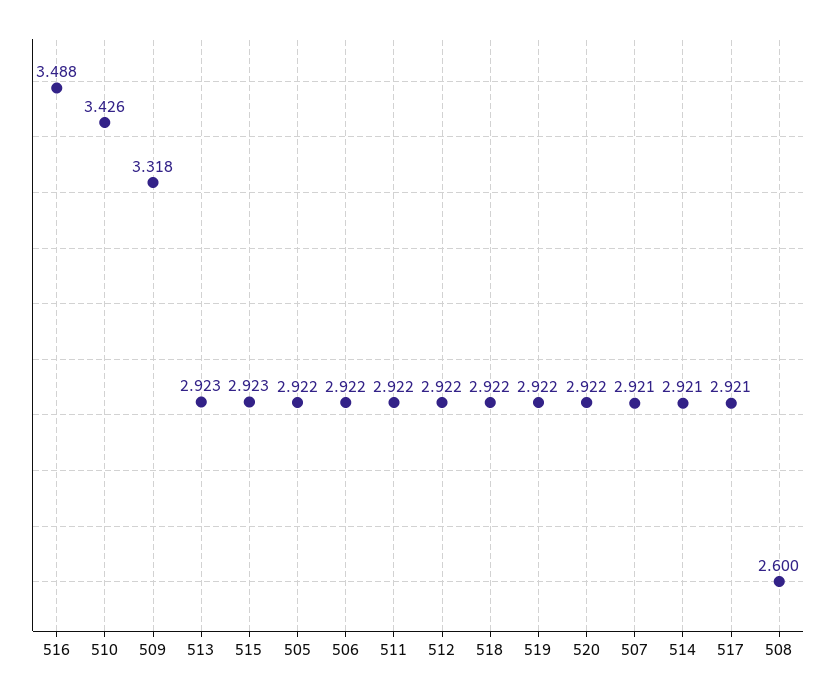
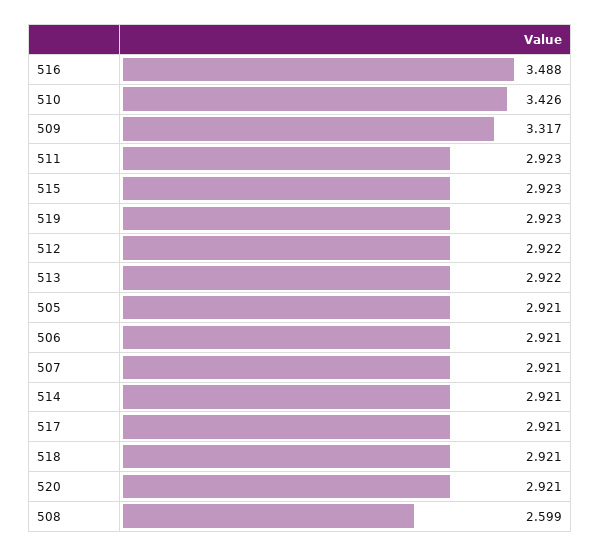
509: 3.318 -> 3.317
513: 2.923 -> 2.922
505: 2.922 -> 2.921
506: 2.922 -> 2.921
511: 2.922 -> 2.923
518: 2.922 -> 2.921
519: 2.922 -> 2.923
520: 2.922 -> 2.921
508: 2.6 -> 2.599

